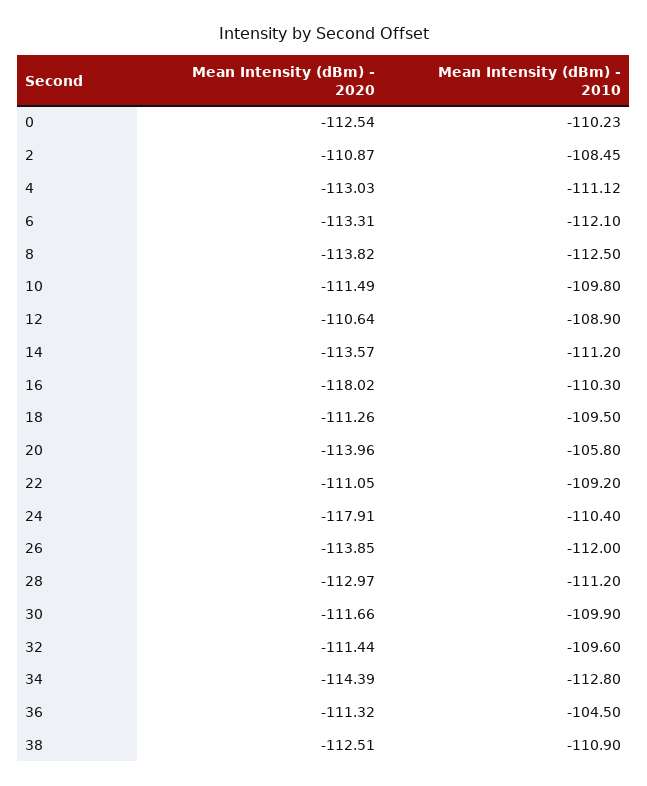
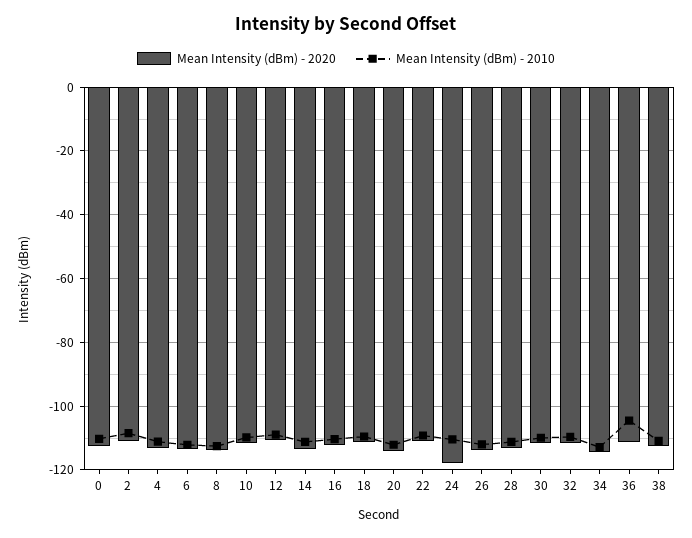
Mean Intensity (dBm) - 2020, 16: -118.02 -> -112
Mean Intensity (dBm) - 2010, 20: -105.8 -> -112

